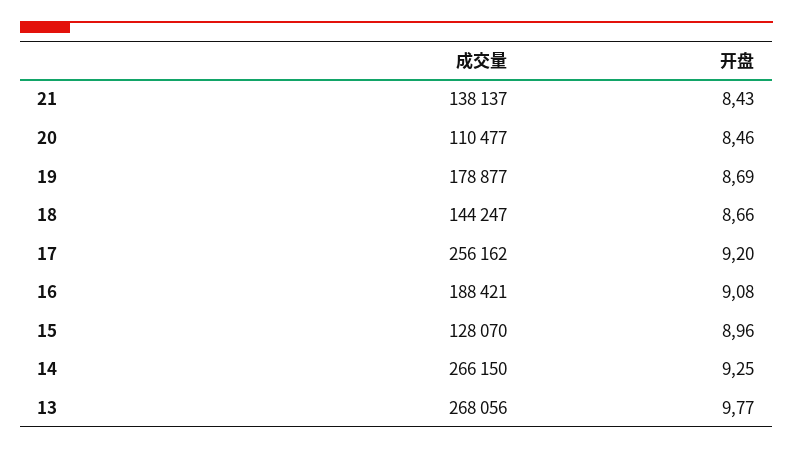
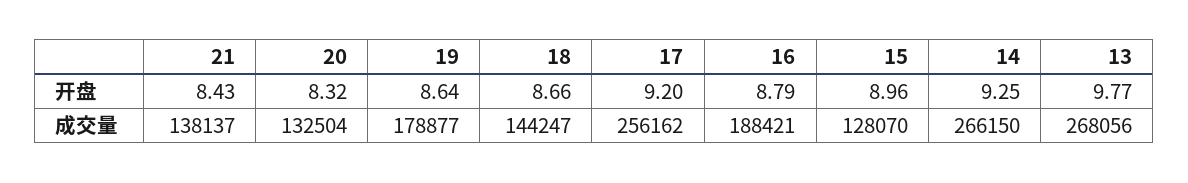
成交量, 20: 110477 -> 132504
开盘, 20: 8.46 -> 8.32
开盘, 19: 8.69 -> 8.64
开盘, 16: 9.08 -> 8.79

